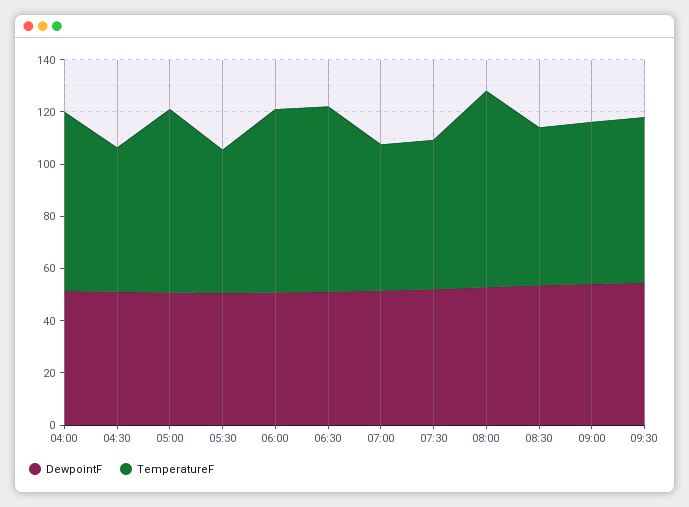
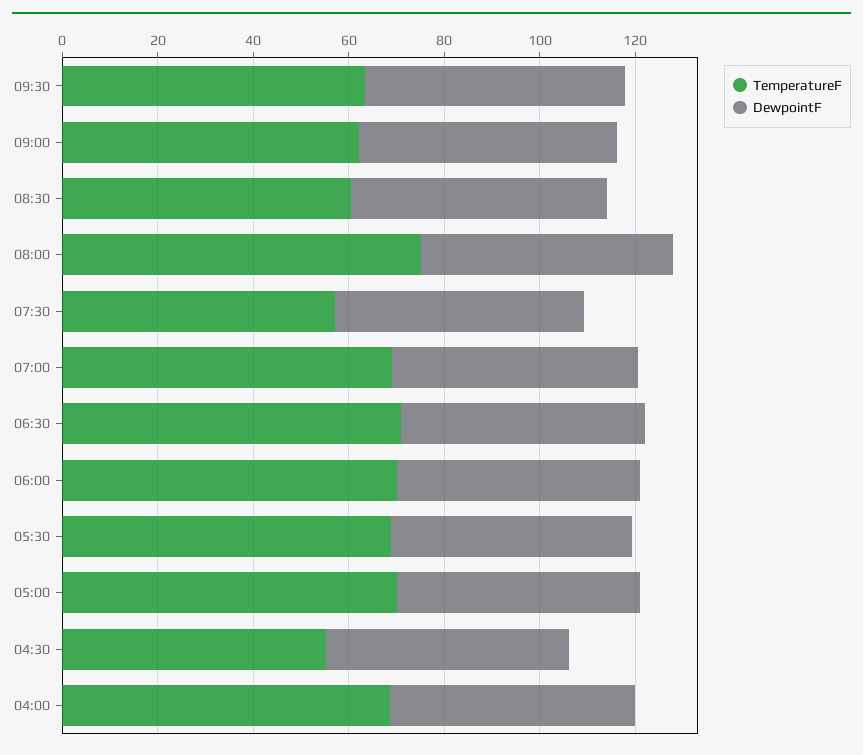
TemperatureF, 05:30: 55 -> 70
TemperatureF, 07:00: 55 -> 70

